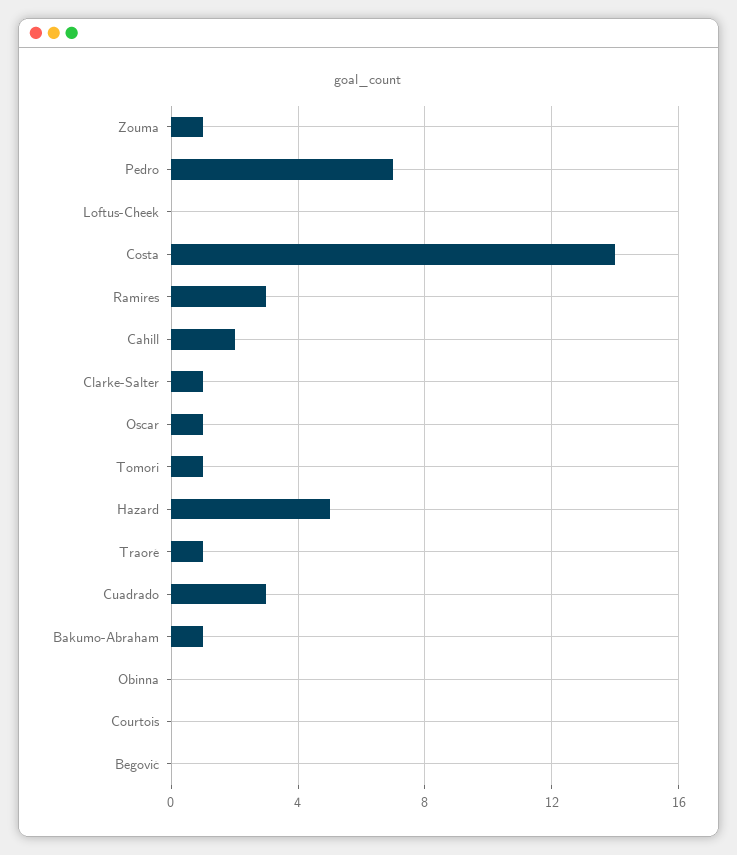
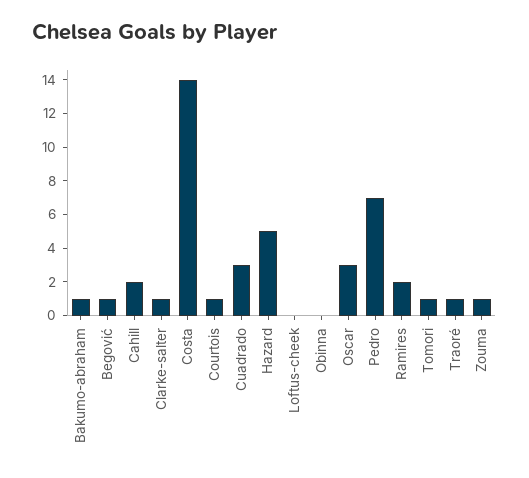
Ramires: 3 -> 2
Oscar: 1 -> 3
Courtois: 0 -> 1
Begović: 0 -> 1

